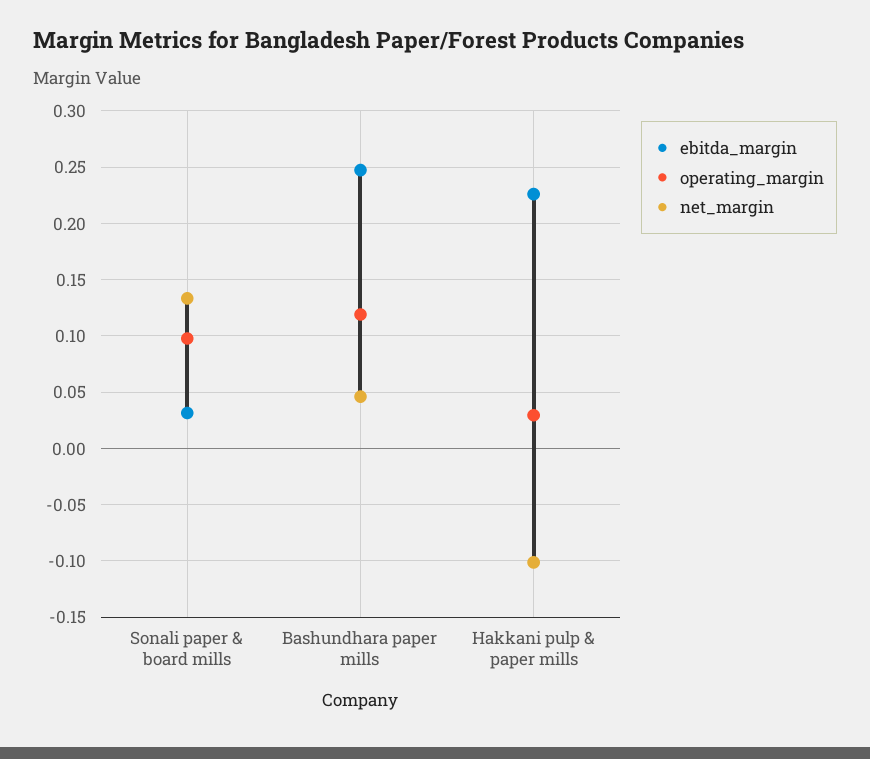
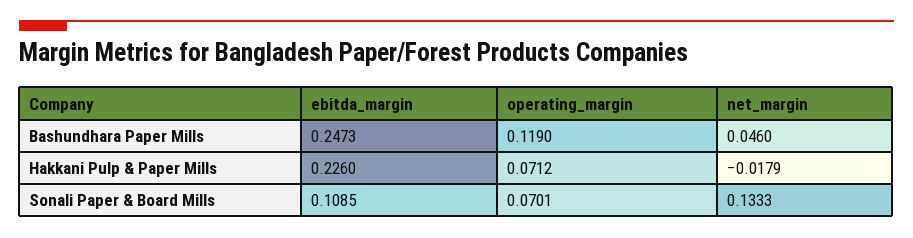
ebitda_margin, Sonali paper & board mills: 0.03 -> 0.1085
operating_margin, Sonali paper & board mills: 0.1 -> 0.0701
operating_margin, Hakkani pulp & paper mills: 0.03 -> 0.0712
net_margin, Hakkani pulp & paper mills: -0.1 -> -0.0179

